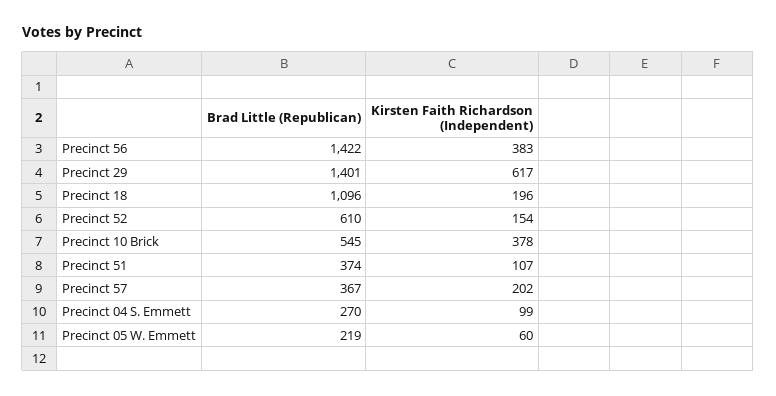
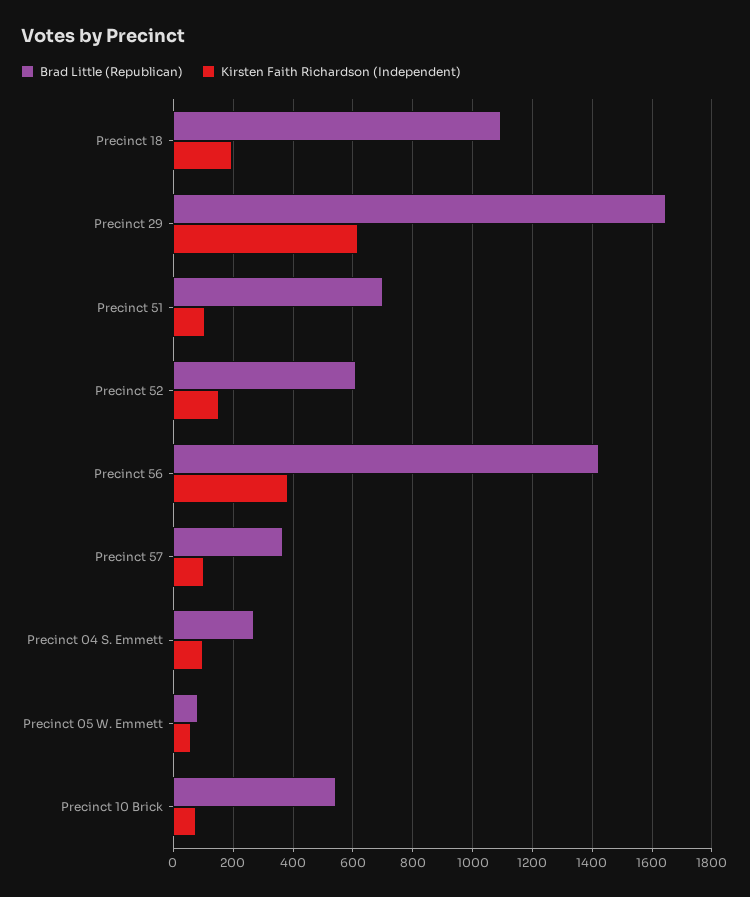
Brad Little (Republican), Precinct 29: 1401 -> 1650
Kirsten Faith Richardson (Independent), Precinct 10 Brick: 378 -> 75
Brad Little (Republican), Precinct 51: 374 -> 700
Kirsten Faith Richardson (Independent), Precinct 57: 202 -> 100
Brad Little (Republican), Precinct 05 W. Emmett: 219 -> 75

